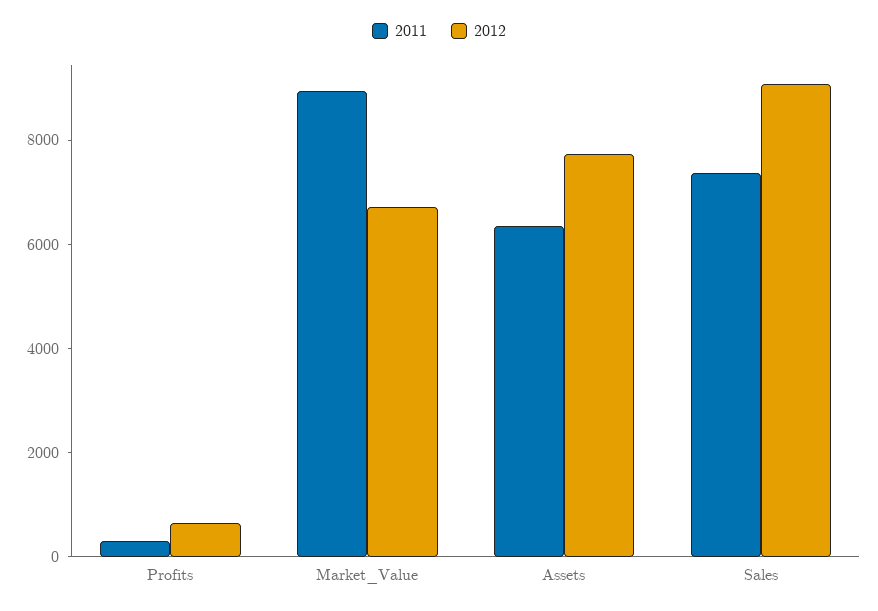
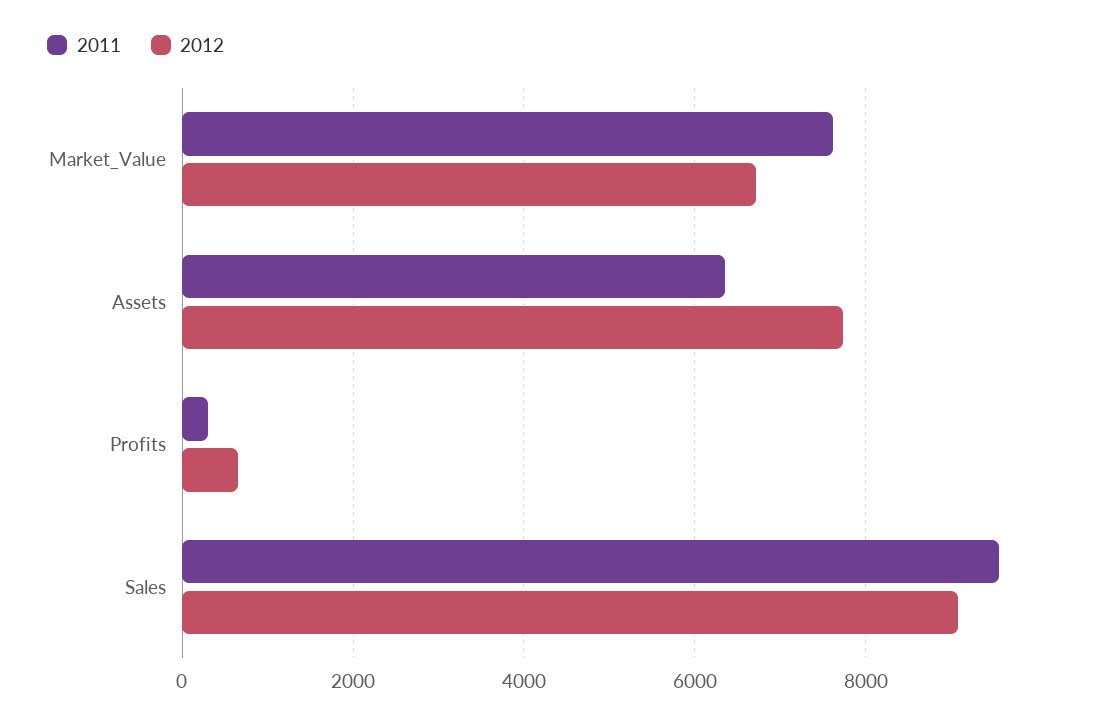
2011, Market_Value: 9000 -> 7600
2011, Sales: 7500 -> 9600

